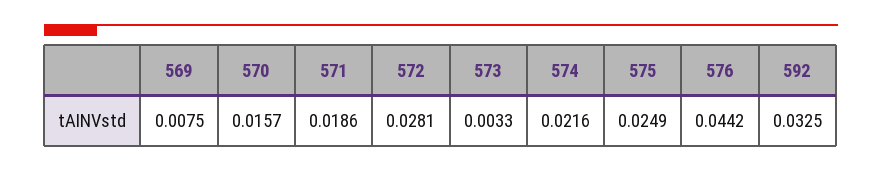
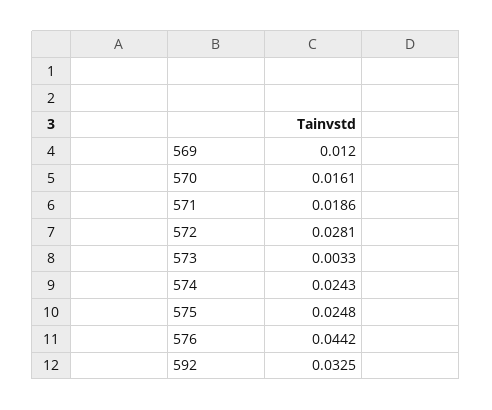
569: 0.0075 -> 0.012
570: 0.0157 -> 0.0161
574: 0.0216 -> 0.0243
575: 0.0249 -> 0.0248

